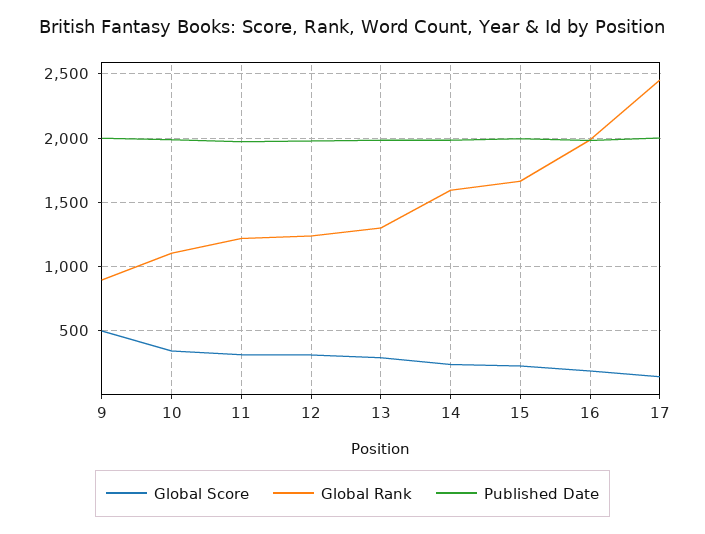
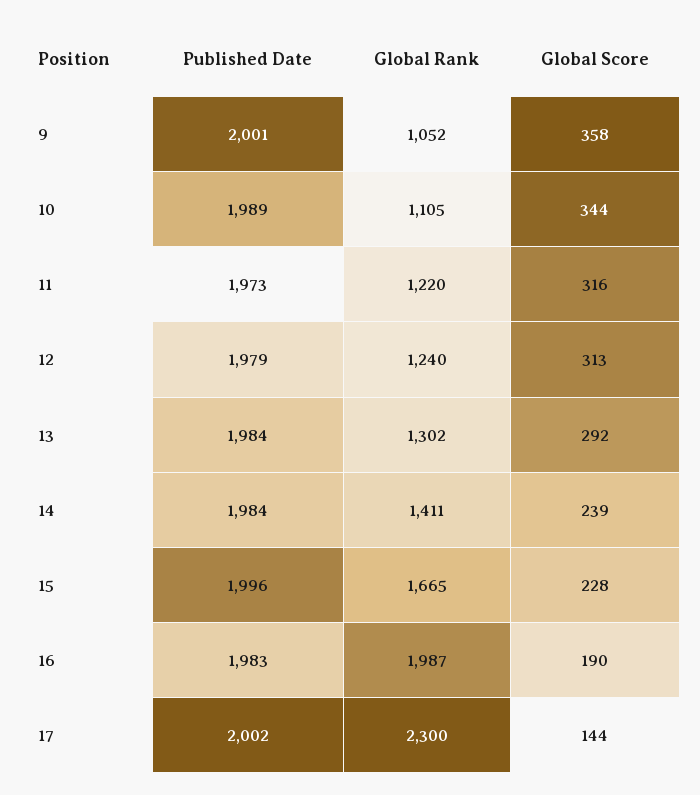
Global Score, 9: 500 -> 358
Global Rank, 9: 900 -> 1052
Global Rank, 14: 1600 -> 1411
Global Rank, 17: 2450 -> 2300

